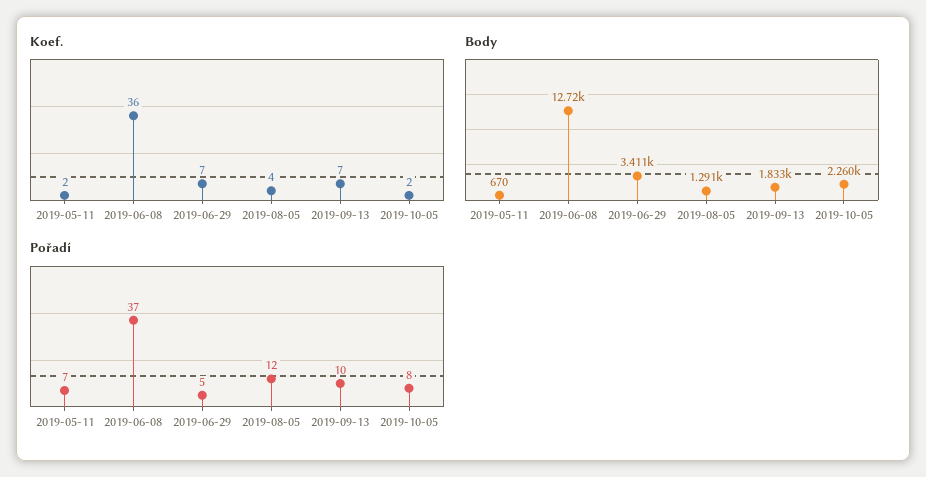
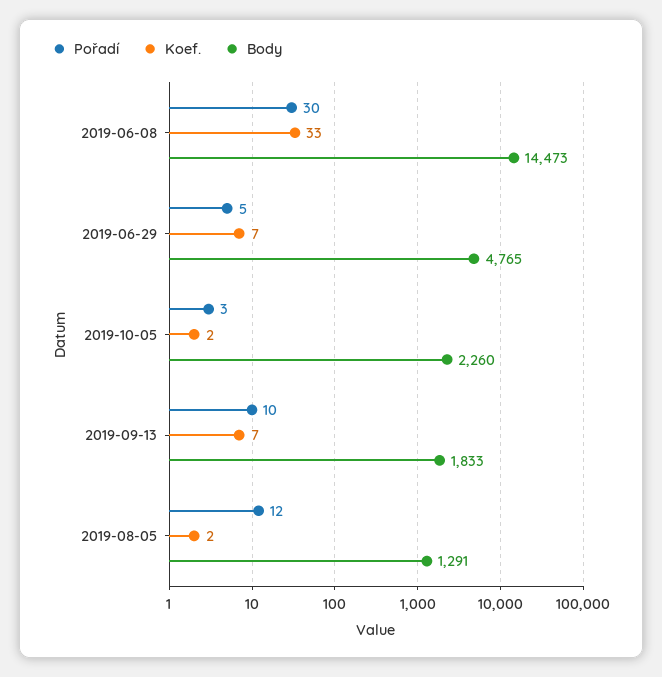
Koef., 2019-05-11: 2 -> none
Koef., 2019-06-08: 36 -> 33
Koef., 2019-08-05: 4 -> 2
Body, 2019-05-11: 670 -> none
Body, 2019-06-08: 12720 -> 14473
Body, 2019-06-29: 3411 -> 4765
Pořadí, 2019-05-11: 7 -> none
Pořadí, 2019-06-08: 37 -> 30
Pořadí, 2019-10-05: 8 -> 3

